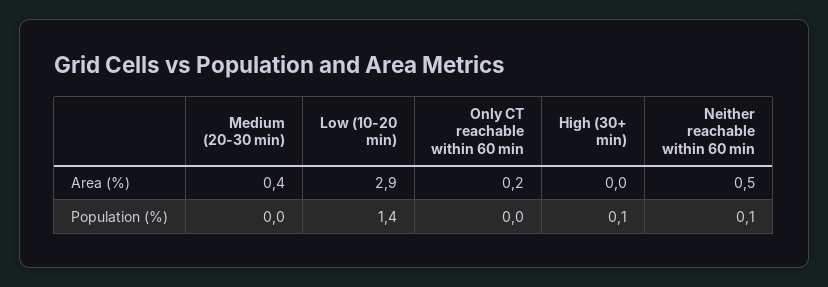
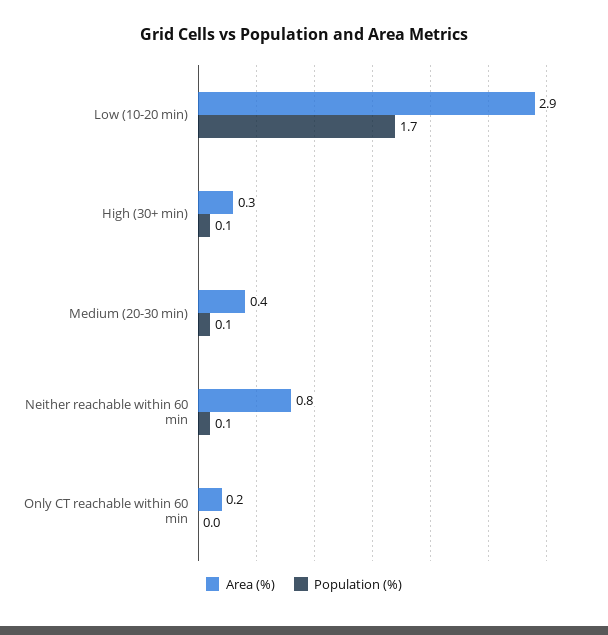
Area (%), High (30+ min): 0 -> 0.3
Area (%), Neither reachable within 60 min: 0.5 -> 0.8
Population (%), Medium (20-30 min): 0 -> 0.1
Population (%), Low (10-20 min): 1.4 -> 1.7

